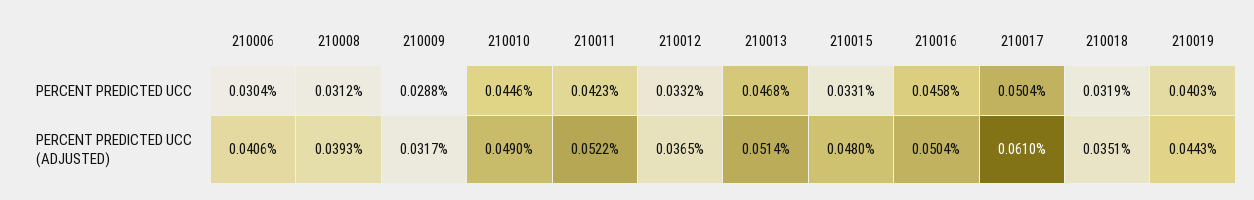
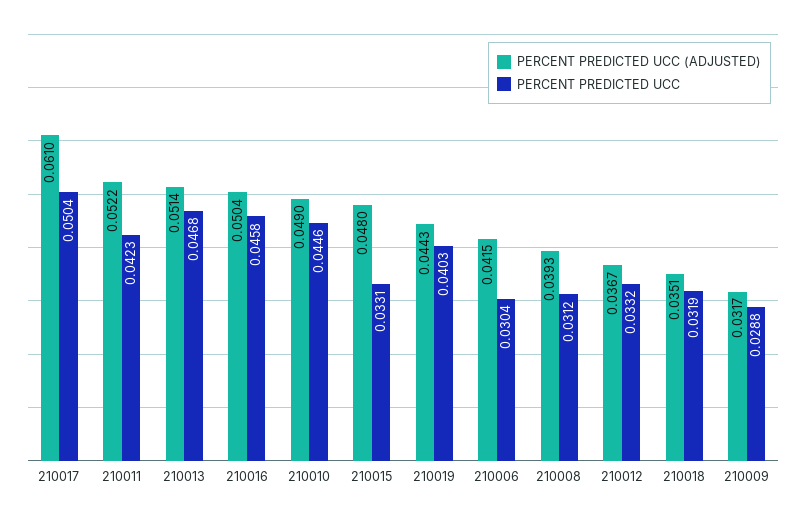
PERCENT PREDICTED UCC (ADJUSTED), 210006: 0.0406 -> 0.0415
PERCENT PREDICTED UCC (ADJUSTED), 210012: 0.0365 -> 0.0367

